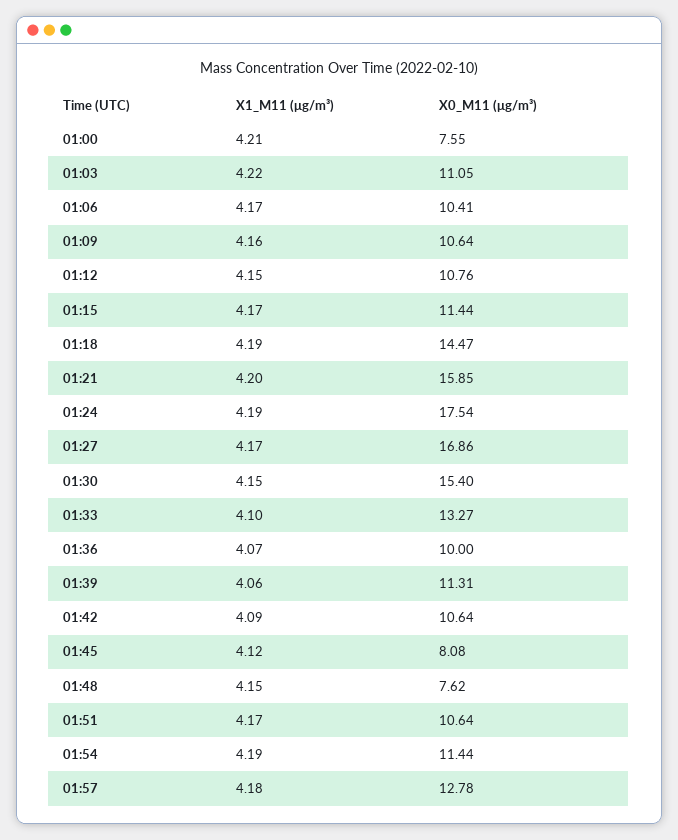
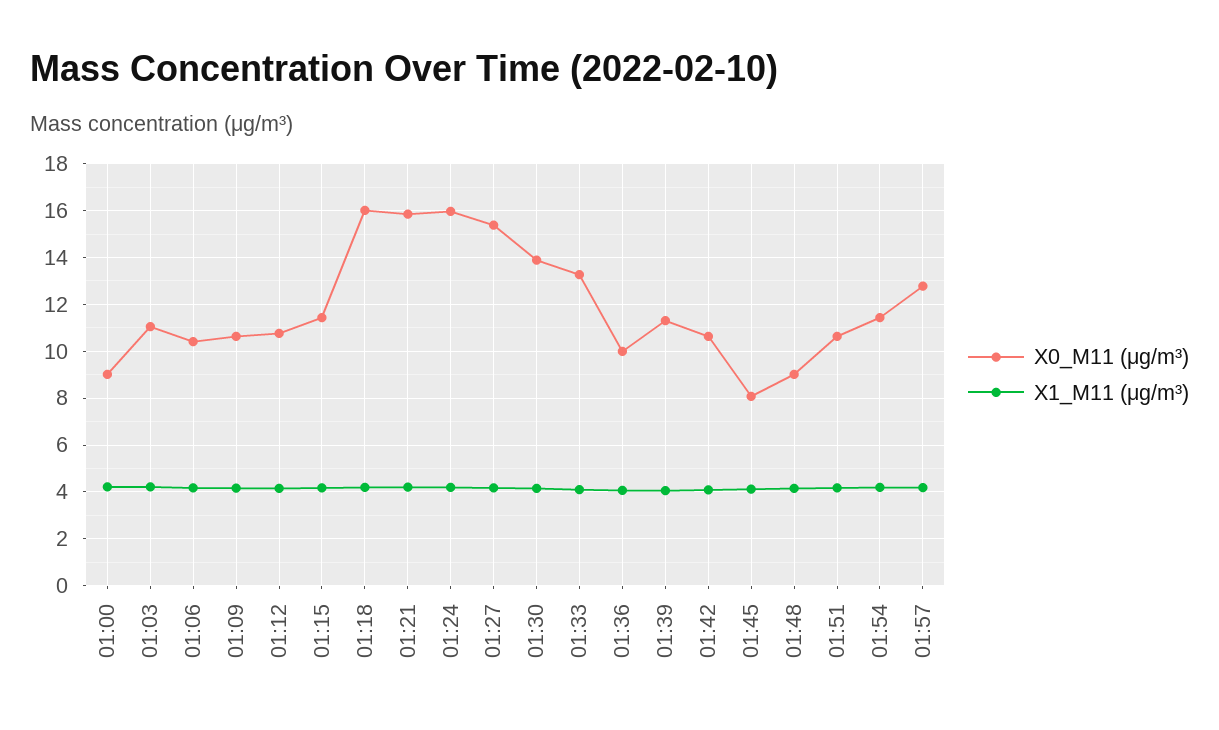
X0_M11 (μg/m³), 01:00: 7.55 -> 9
X0_M11 (μg/m³), 01:18: 14.47 -> 16
X0_M11 (μg/m³), 01:24: 17.54 -> 16
X0_M11 (μg/m³), 01:27: 16.86 -> 15.5
X0_M11 (μg/m³), 01:30: 15.4 -> 14
X0_M11 (μg/m³), 01:48: 7.62 -> 9

